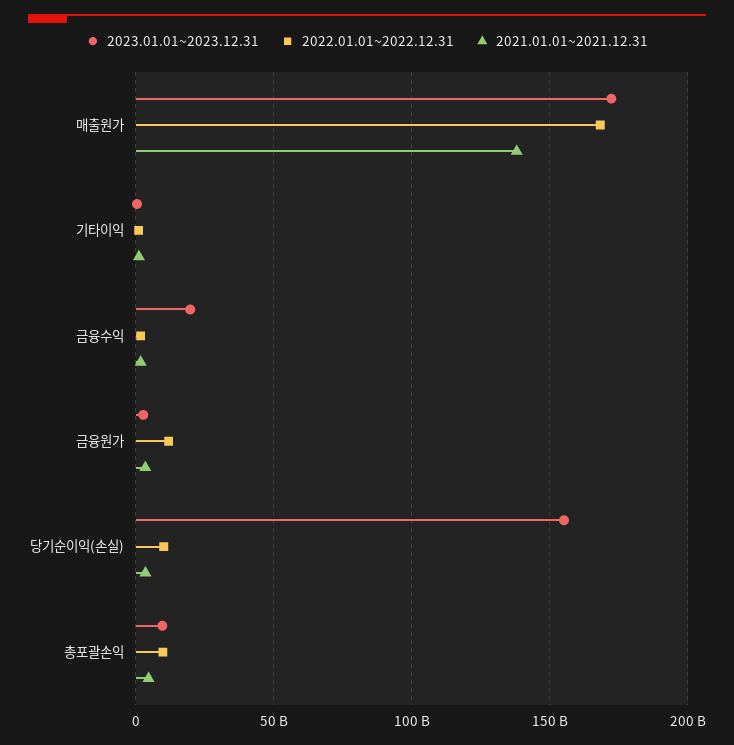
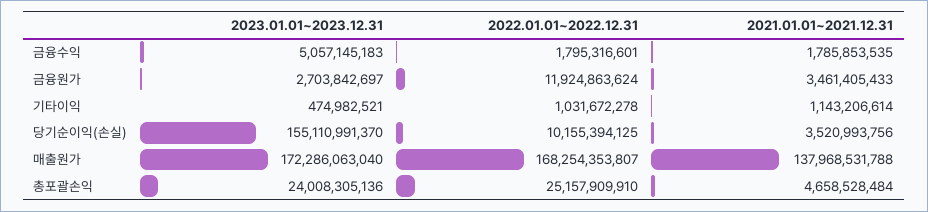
2023.01.01~2023.12.31, 금융수익: 20000000000 -> 5057145183
2023.01.01~2023.12.31, 총포괄손익: 10000000000 -> 24008305136
2022.01.01~2022.12.31, 총포괄손익: 10000000000 -> 25157909910

